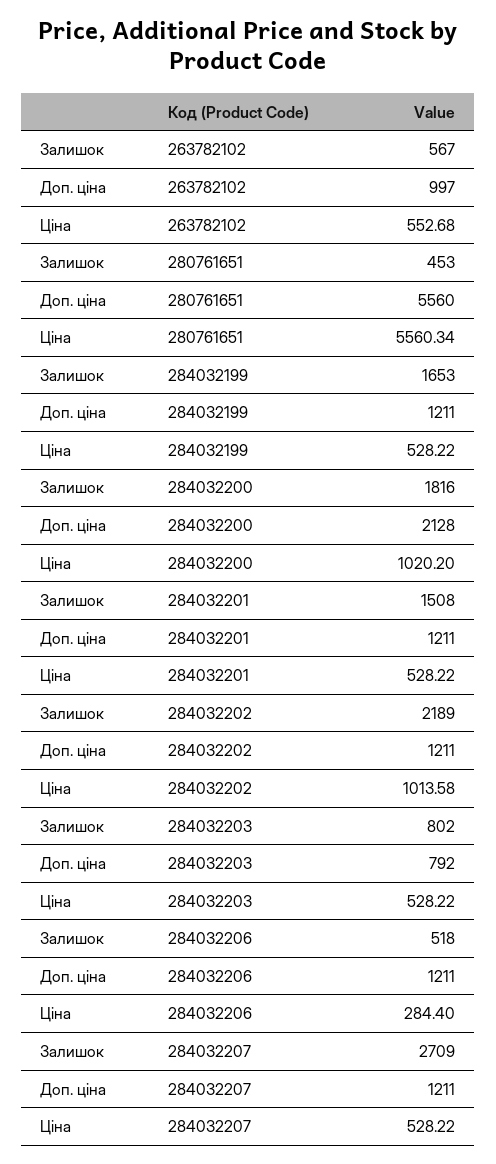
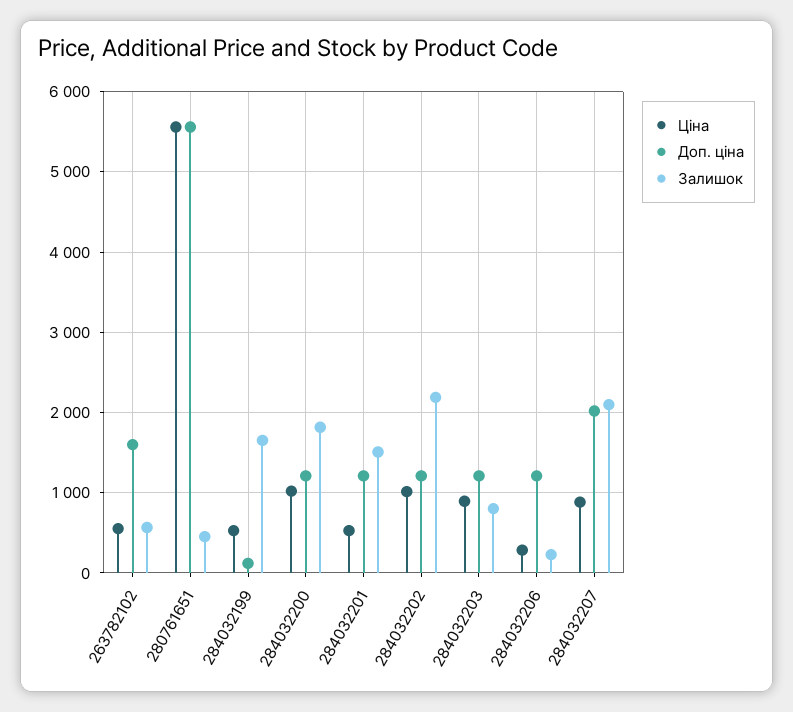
Доп. ціна, 263782102: 997 -> 1600
Доп. ціна, 284032199: 1211 -> 100
Доп. ціна, 284032200: 2128 -> 1200
Доп. ціна, 284032203: 792 -> 1200
Ціна, 284032203: 528.22 -> 900
Залишок, 284032206: 518 -> 200
Залишок, 284032207: 2709 -> 2100
Доп. ціна, 284032207: 1211 -> 2000
Ціна, 284032207: 528.22 -> 900

